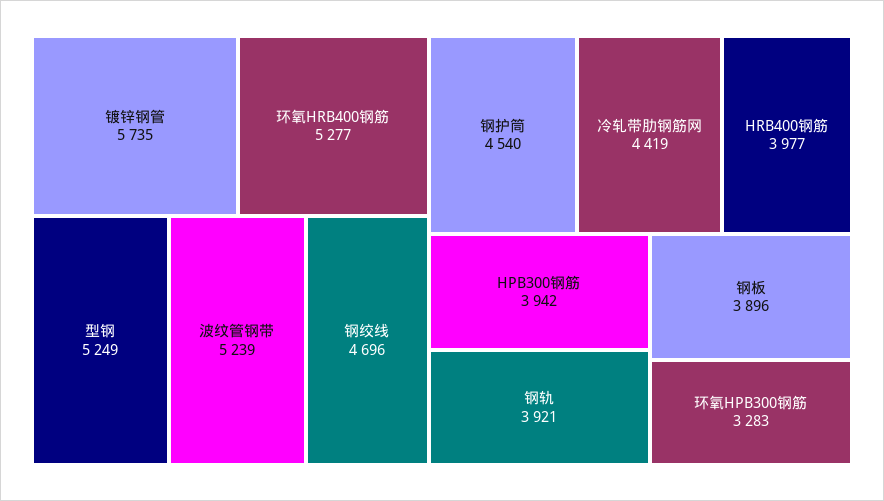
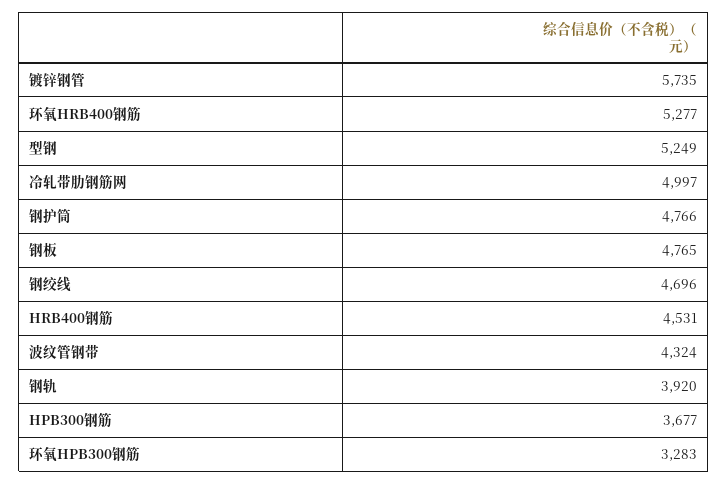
波纹管钢带: 5239 -> 4324
钢护筒: 4540 -> 4766
冷轧带肋钢筋网: 4419 -> 4997
HRB400钢筋: 3977 -> 4531
HPB300钢筋: 3942 -> 3677
钢轨: 3921 -> 3920
钢板: 3896 -> 4765

